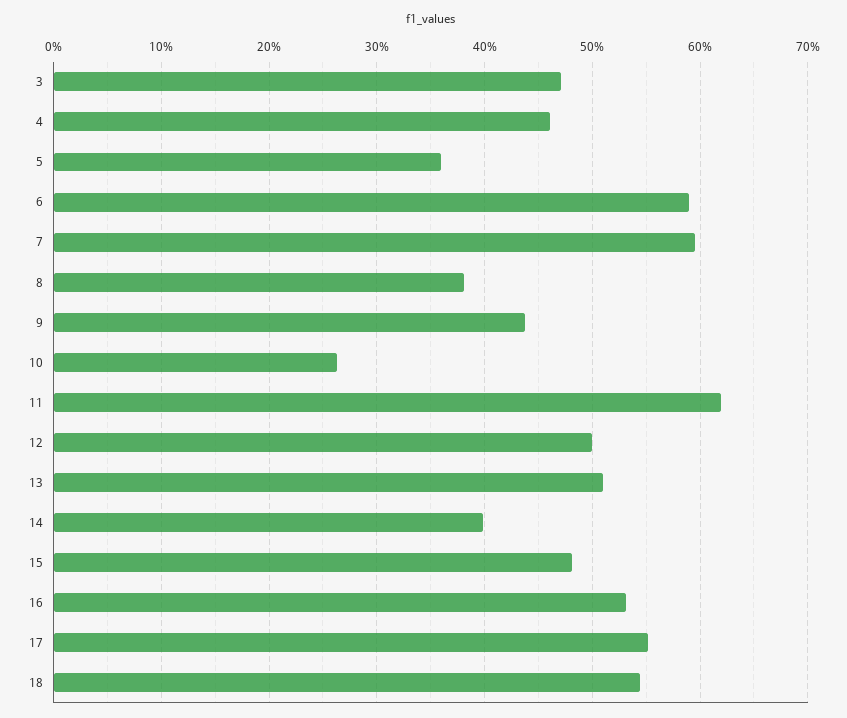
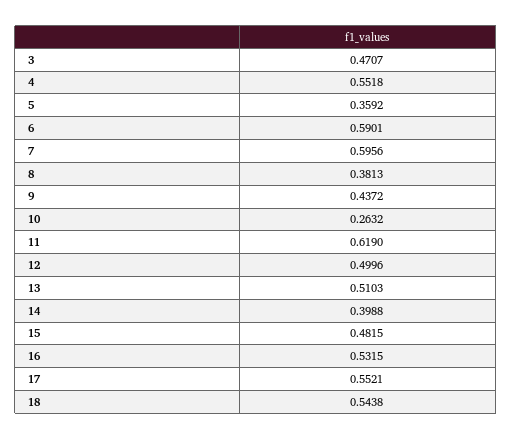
4: 0.46 -> 0.5518

